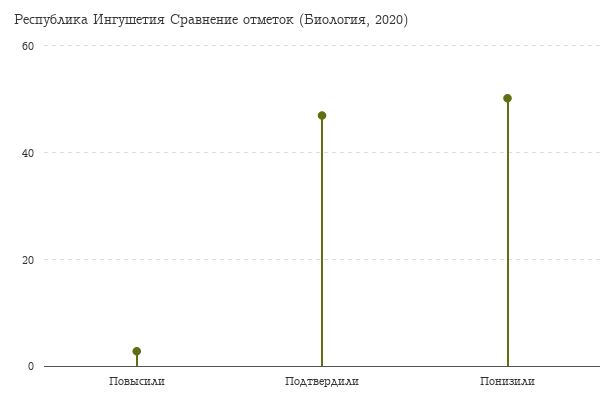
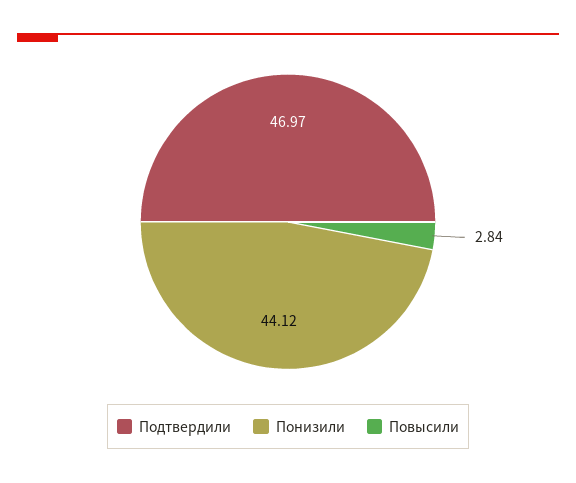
Понизили: 50 -> 44.12

